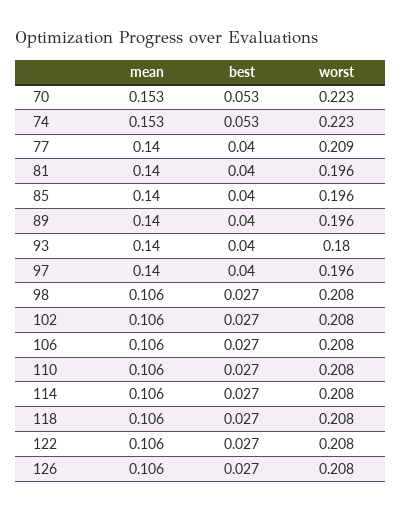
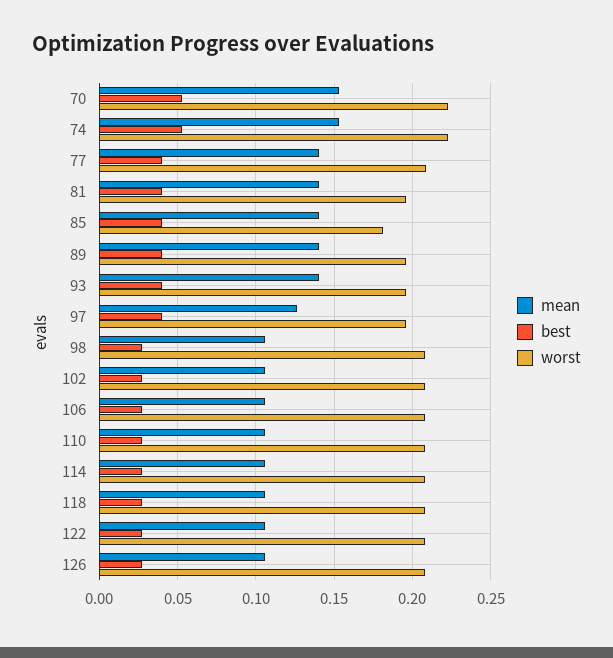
worst, 85: 0.196 -> 0.18
worst, 93: 0.18 -> 0.195
mean, 97: 0.14 -> 0.125

